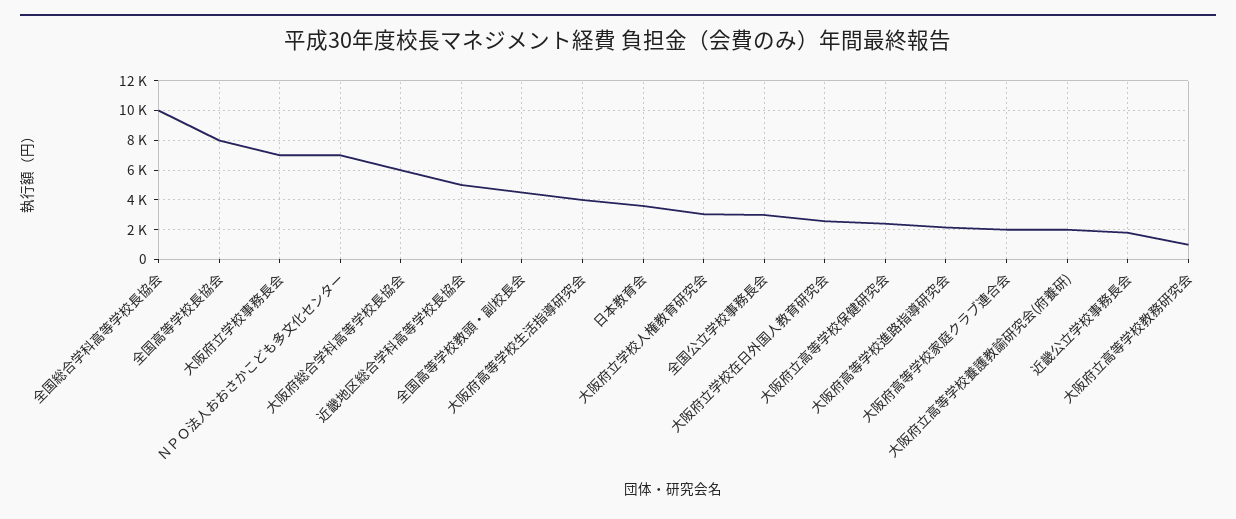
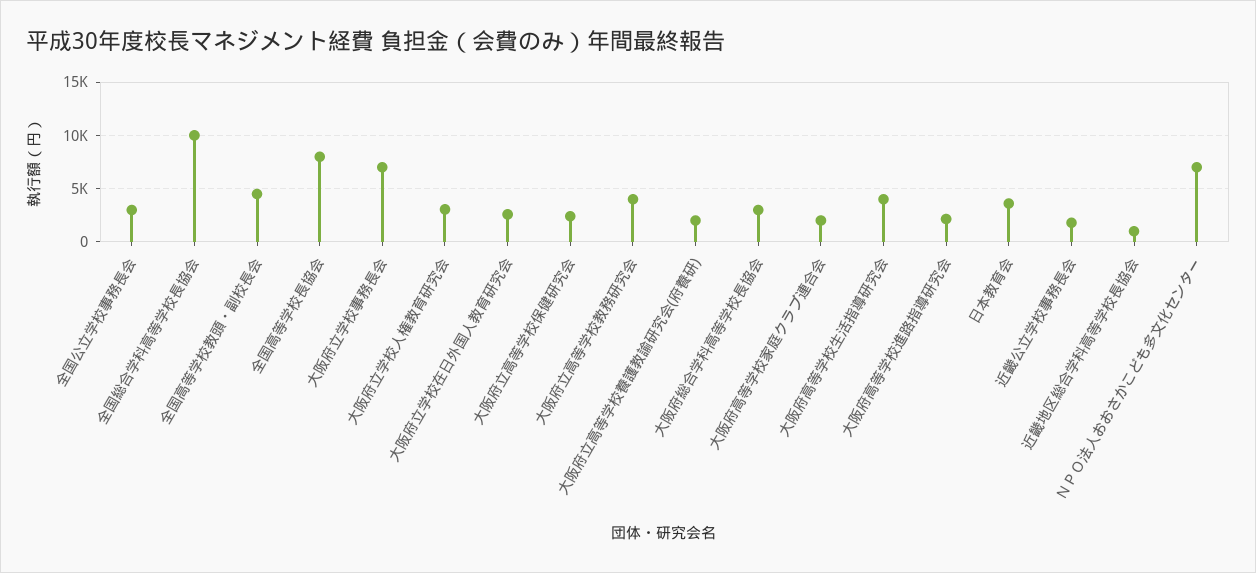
大阪府総合学科高等学校長協会: 6000 -> 3000
近畿地区総合学科高等学校長協会: 5000 -> 1000
大阪府立高等学校教務研究会: 1000 -> 4000

